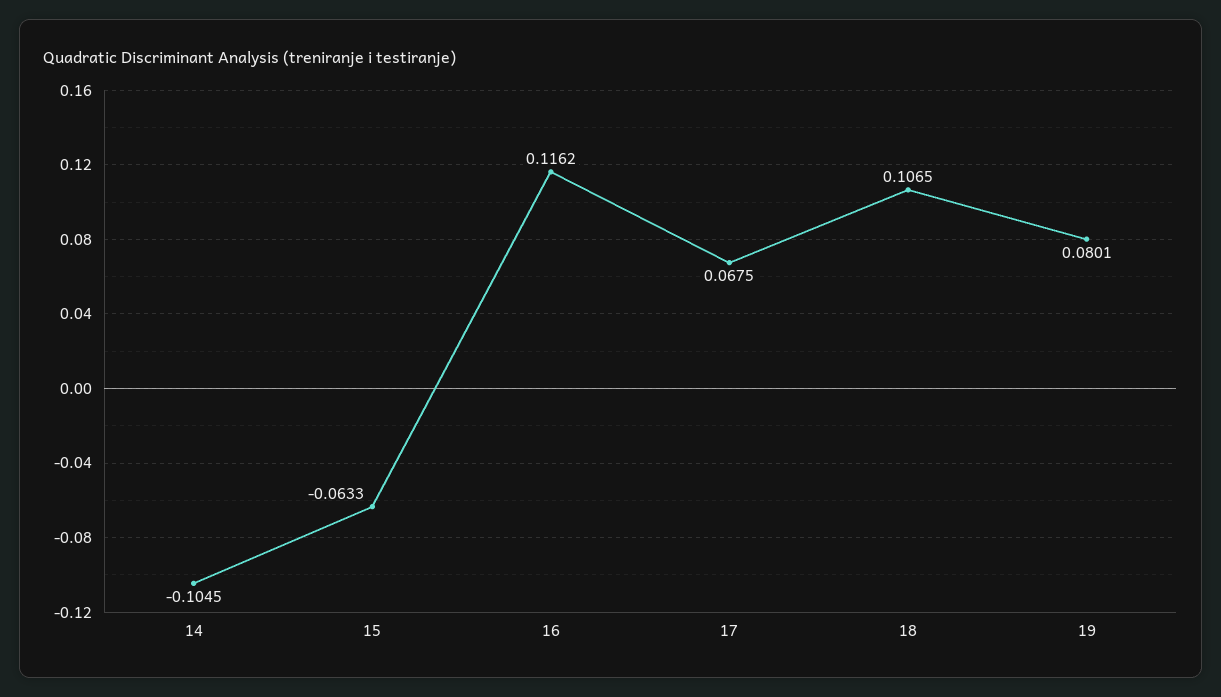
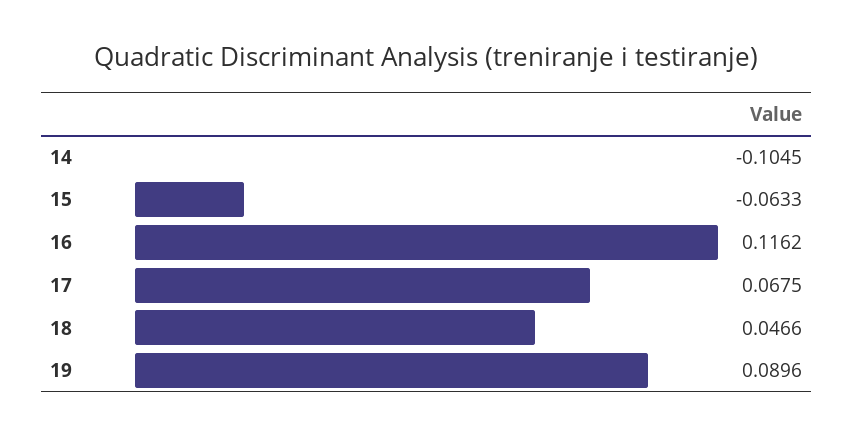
18: 0.1065 -> 0.0466
19: 0.0801 -> 0.0896

